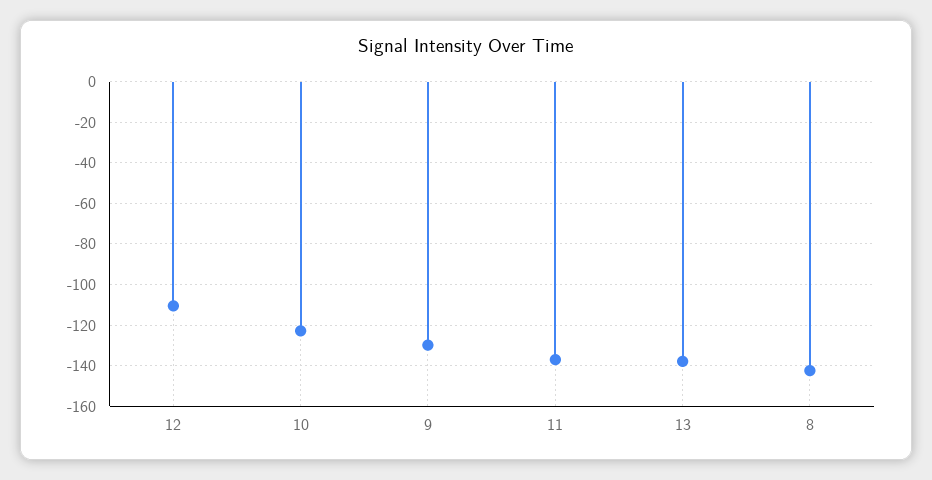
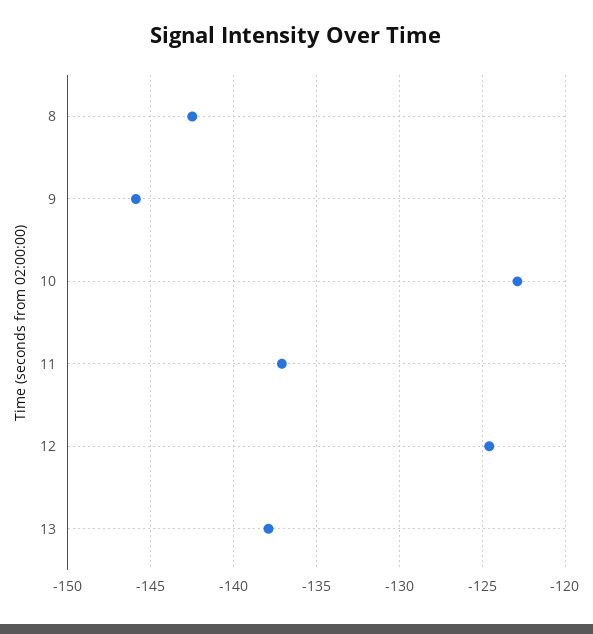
12: -110 -> -124.5
9: -130 -> -146

